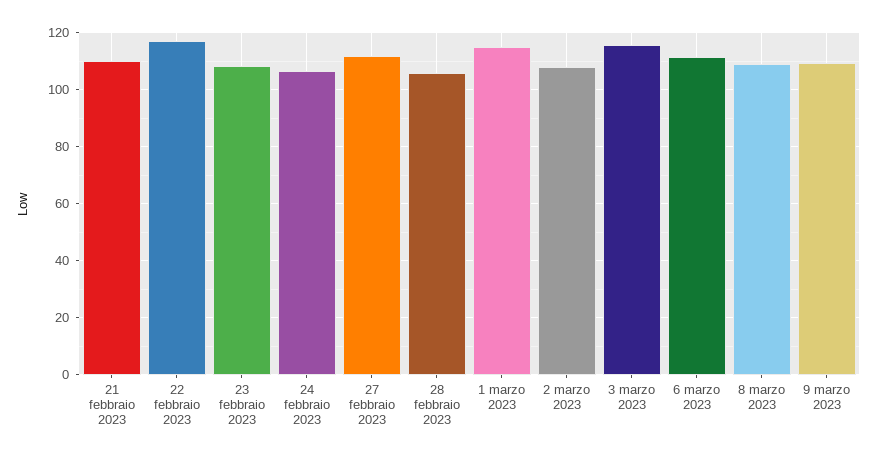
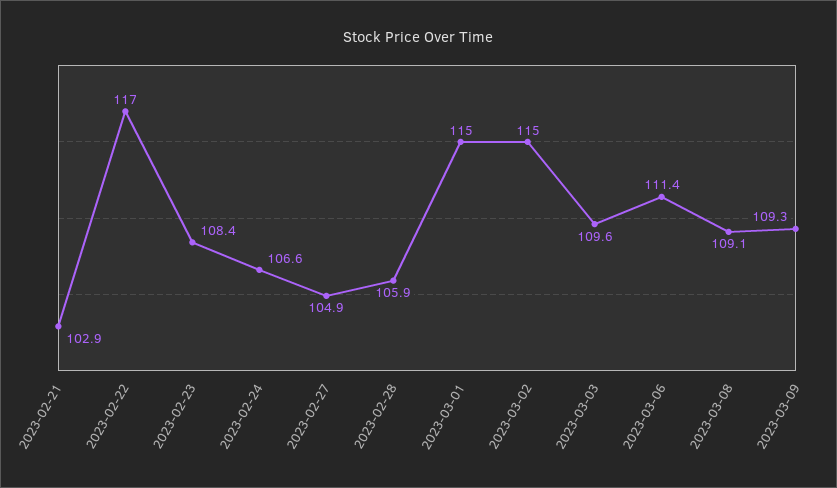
21 febbraio 2023: 110 -> 102.9
27 febbraio 2023: 112.5 -> 104.9
2 marzo 2023: 107.5 -> 115
3 marzo 2023: 115 -> 109.6

